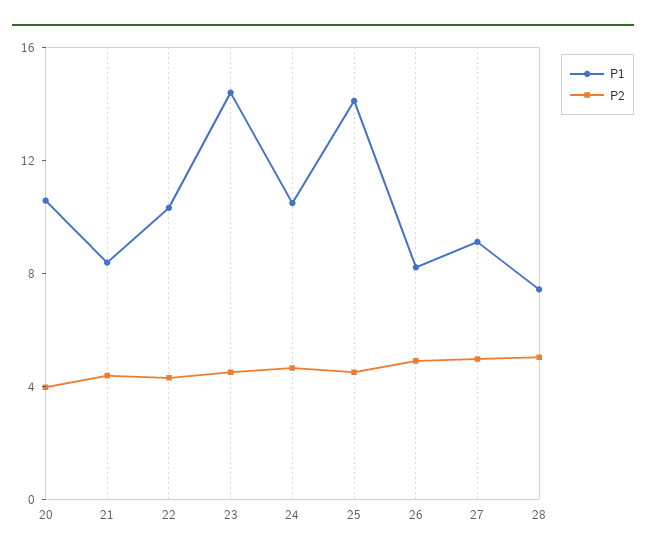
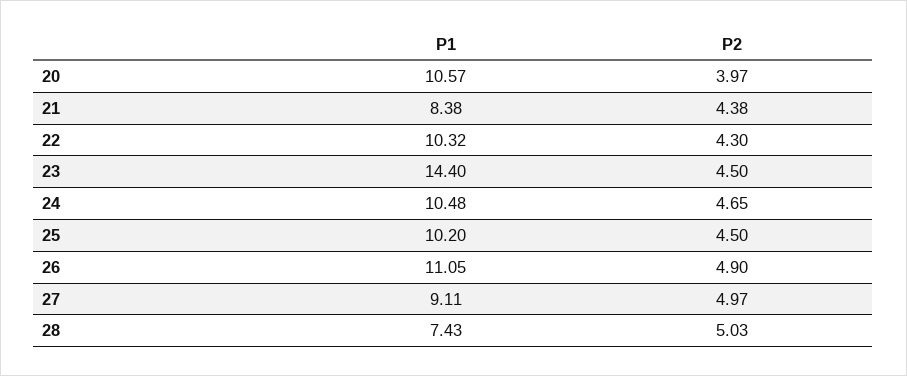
P1, 25: 14 -> 10.2
P1, 26: 8 -> 11.05

